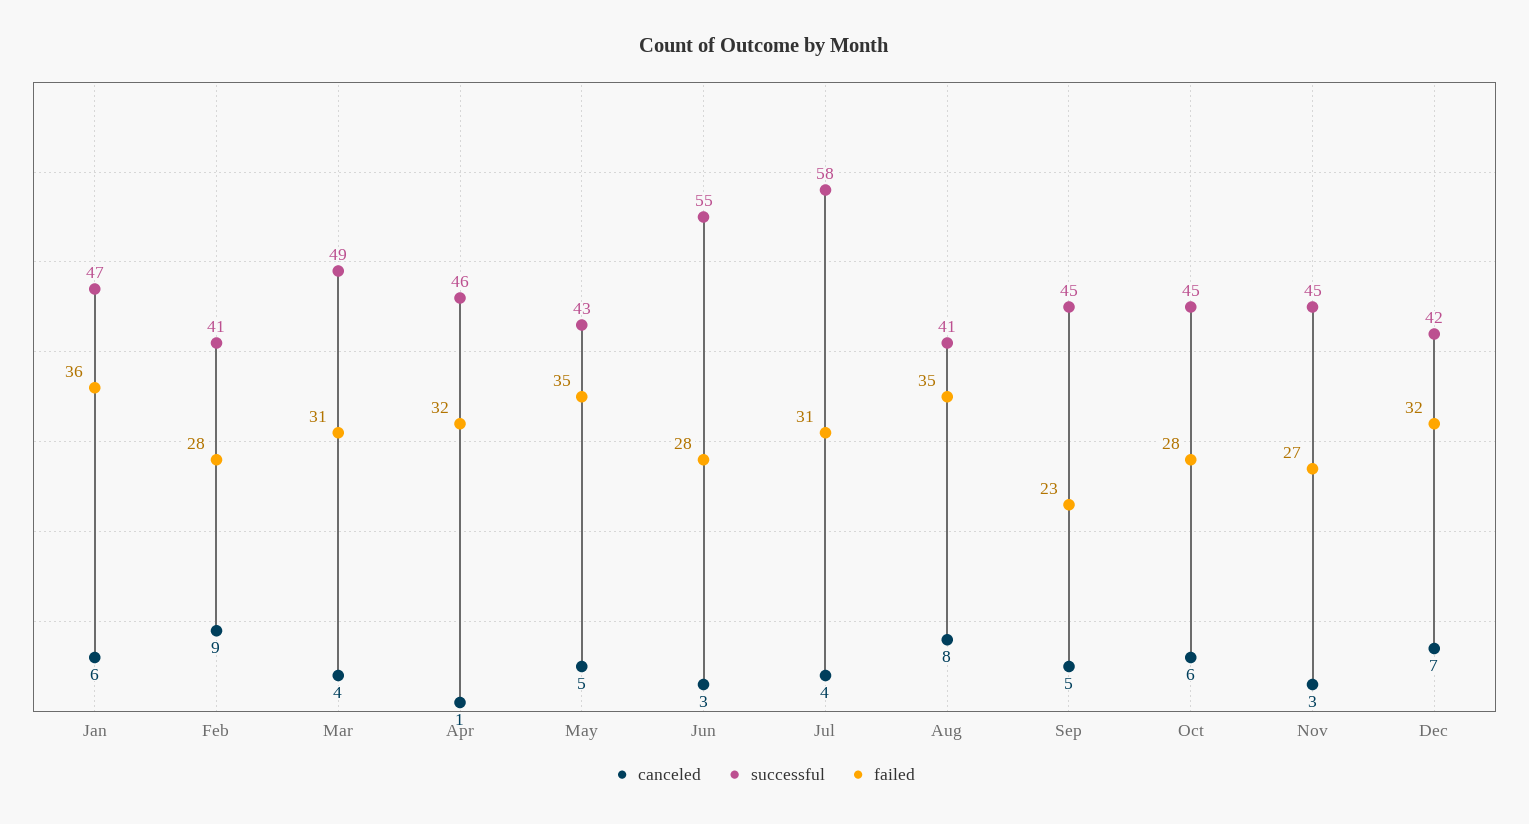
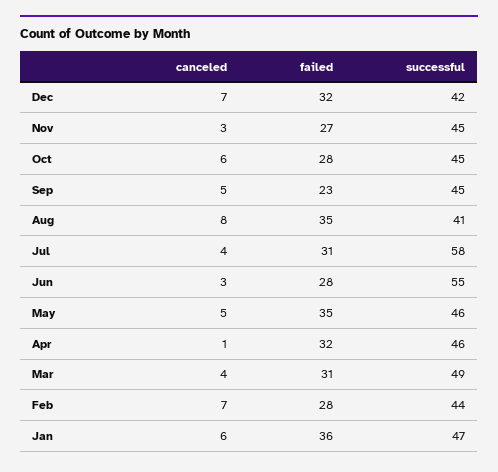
canceled, Feb: 9 -> 7
successful, Feb: 41 -> 44
successful, May: 43 -> 46

